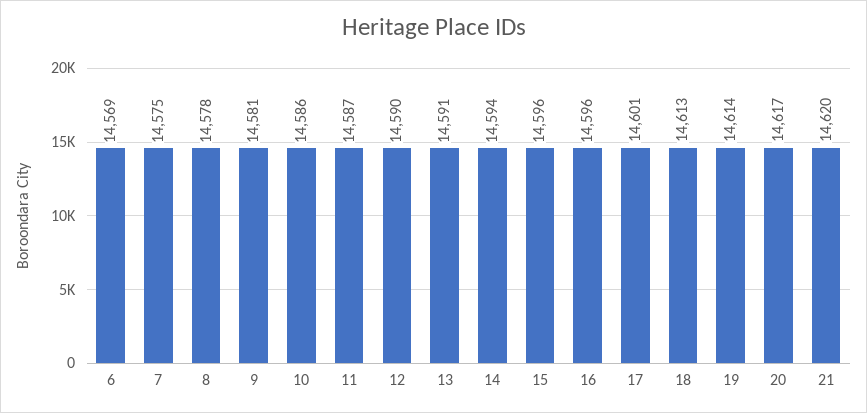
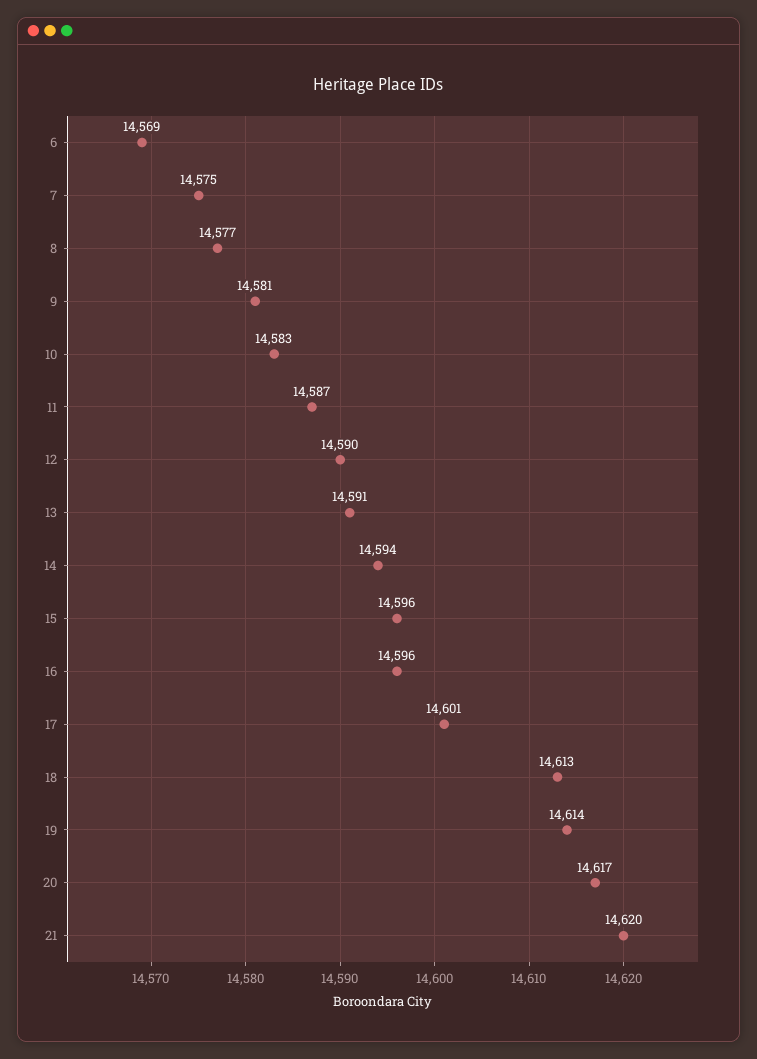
8: 14578 -> 14577
10: 14586 -> 14583

